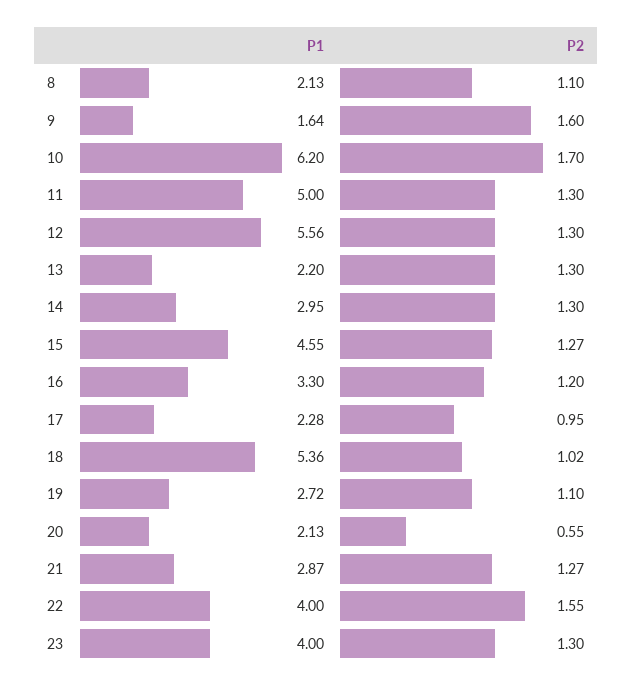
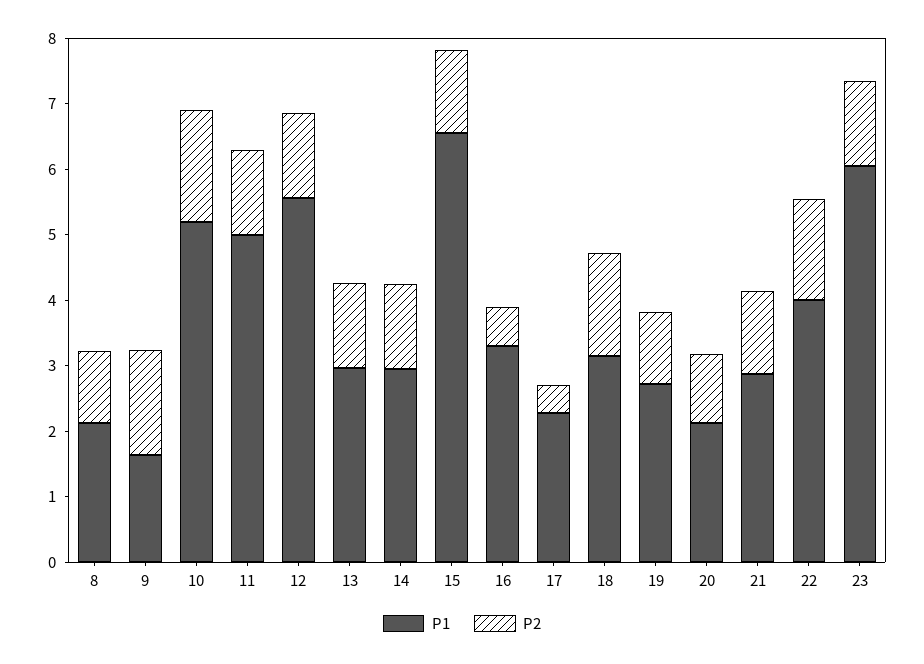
P1, 10: 6.2 -> 5.2
P1, 13: 2.2 -> 3
P1, 15: 4.55 -> 6.6
P2, 16: 1.2 -> 0.6
P2, 17: 0.95 -> 0.4
P1, 18: 5.36 -> 3.2
P2, 18: 1.02 -> 1.6
P2, 20: 0.55 -> 1
P1, 23: 4 -> 6

